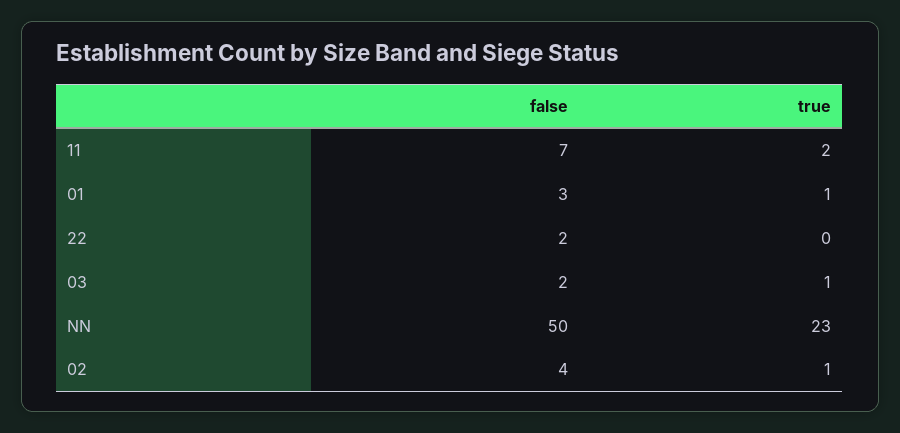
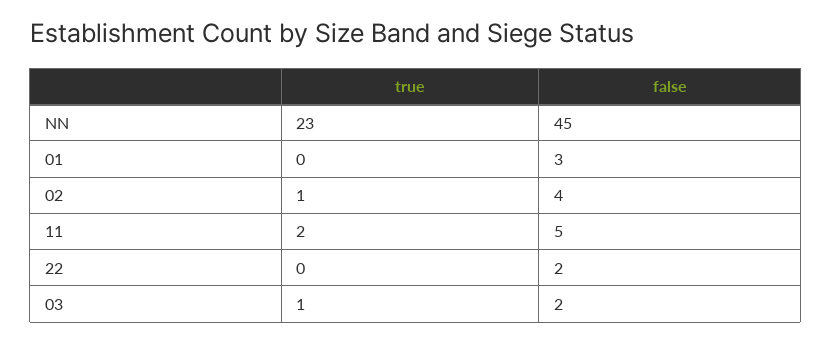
false, 11: 7 -> 5
true, 01: 1 -> 0
false, NN: 50 -> 45

